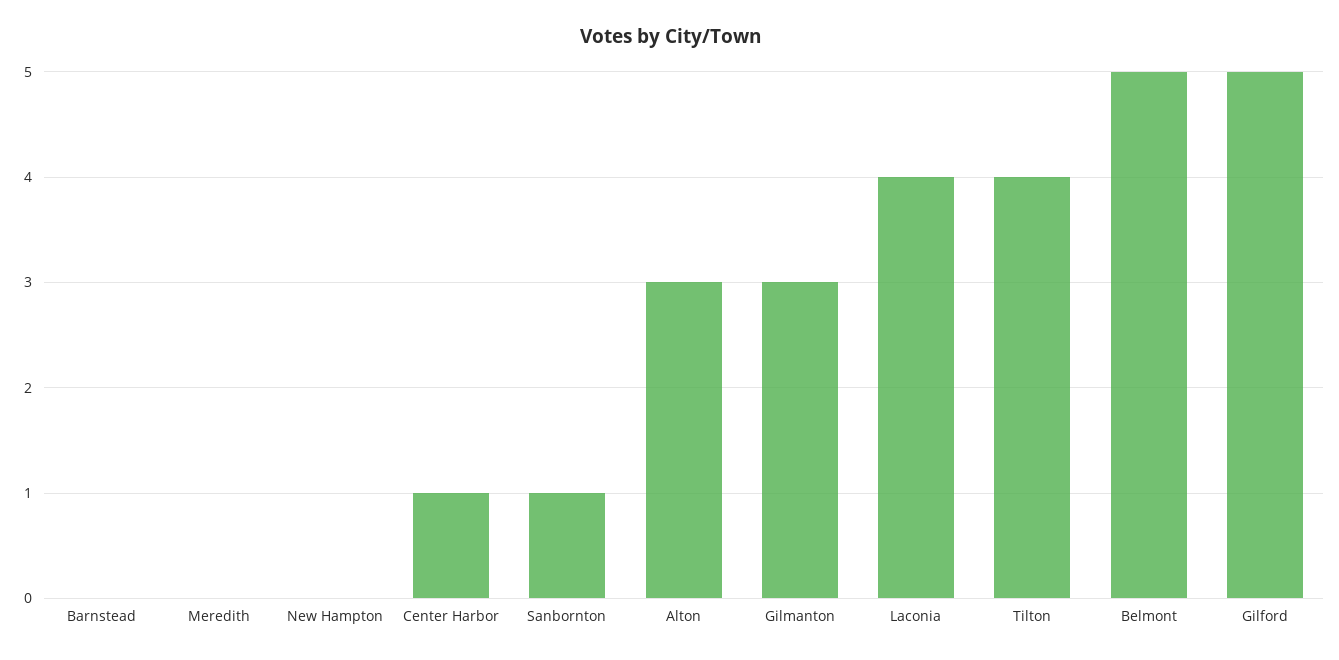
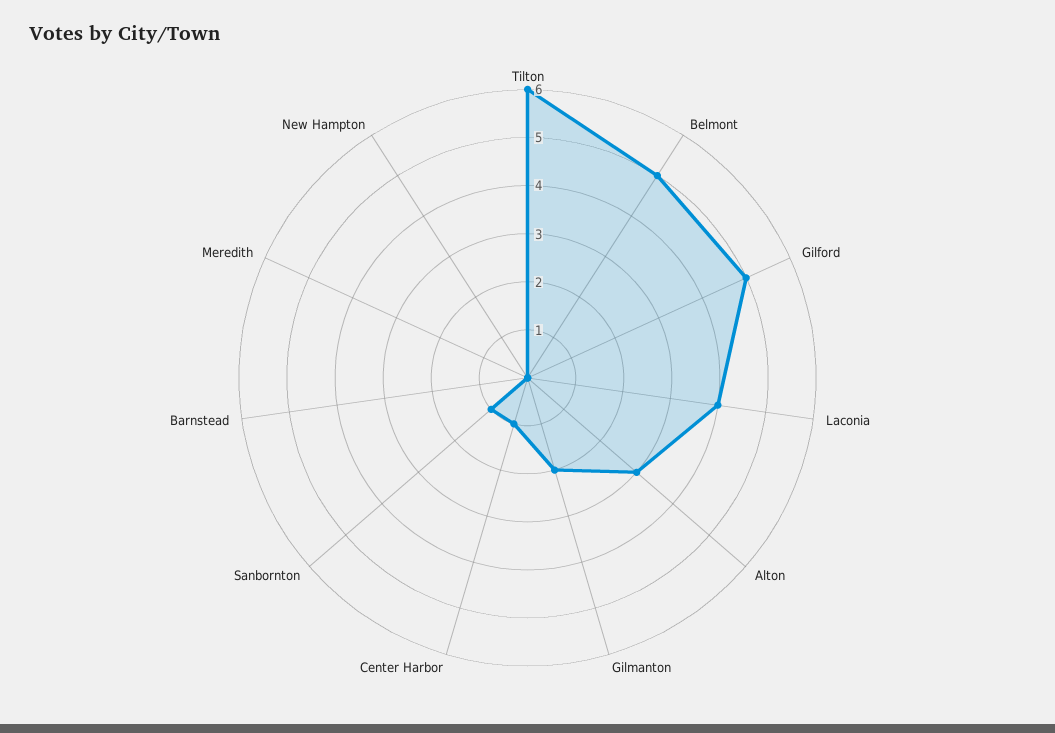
Gilmanton: 3 -> 2
Tilton: 4 -> 6

